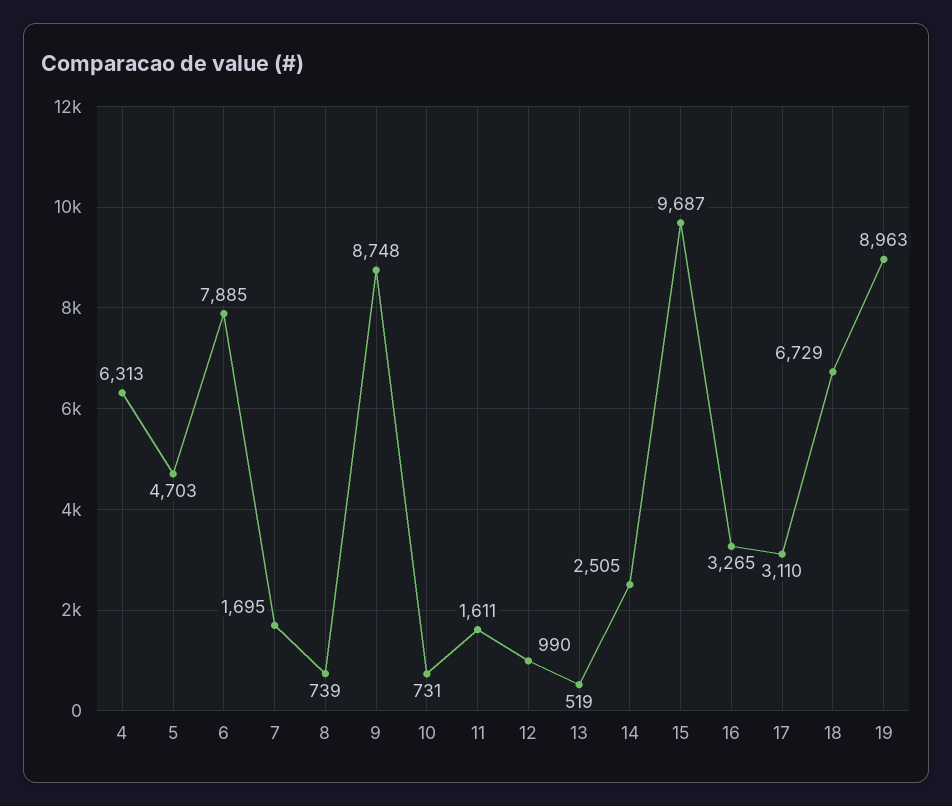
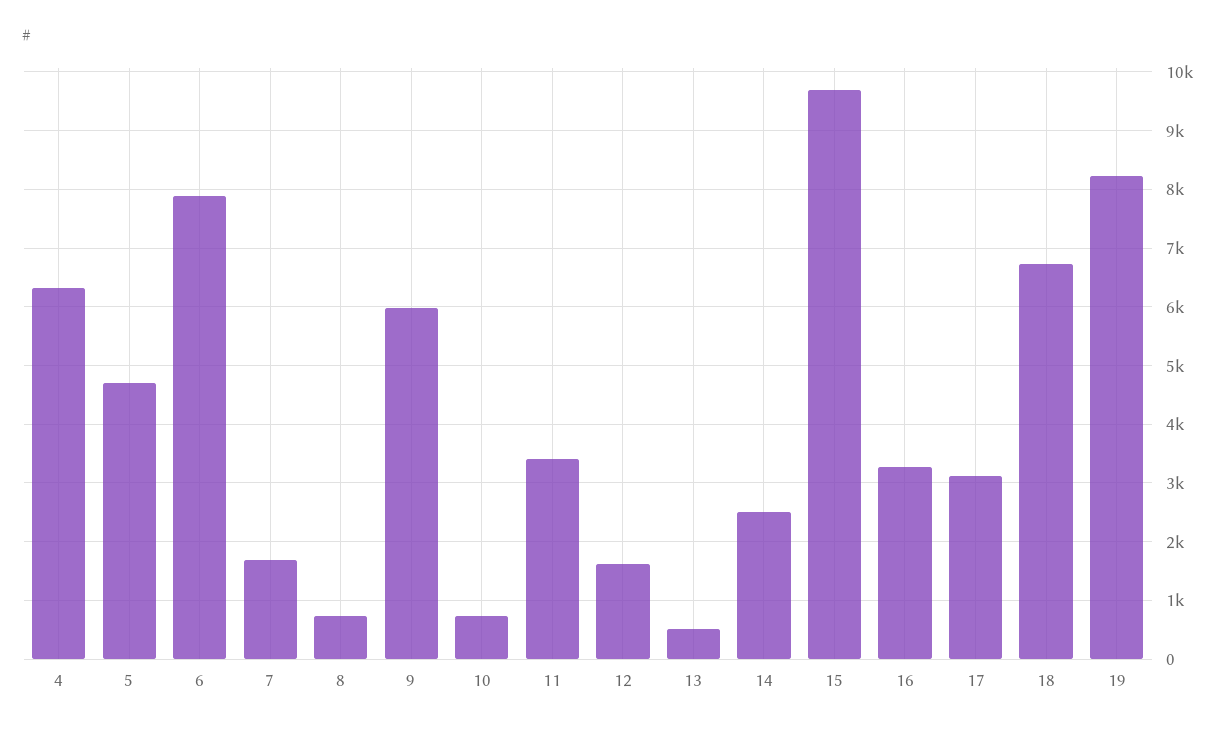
9: 8748 -> 6000
11: 1611 -> 3400
12: 990 -> 1600
19: 8963 -> 8200

